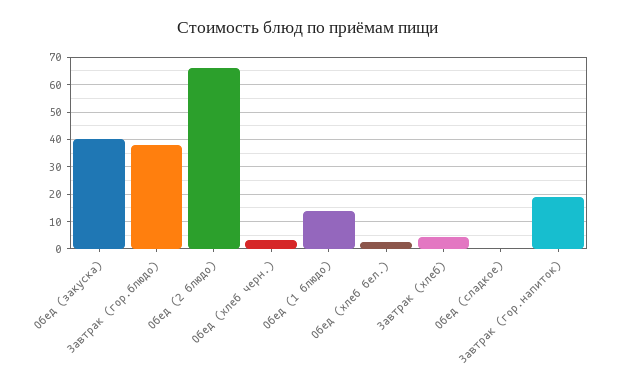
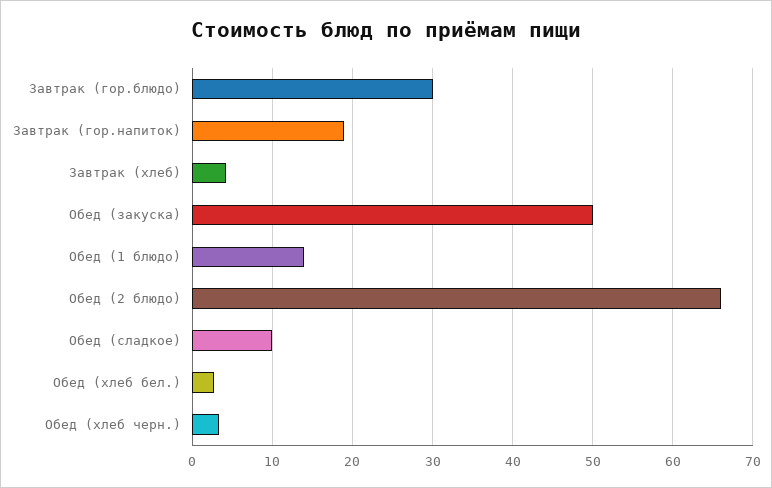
Обед (закуска): 40 -> 50
Завтрак (гор.блюдо): 37.5 -> 30
Обед (сладкое): 0 -> 10

